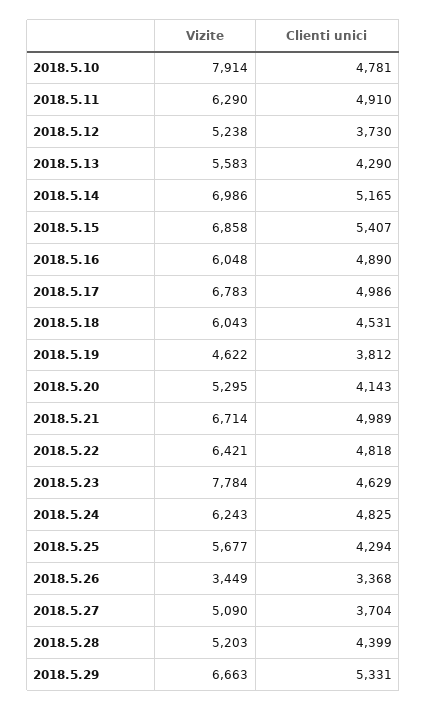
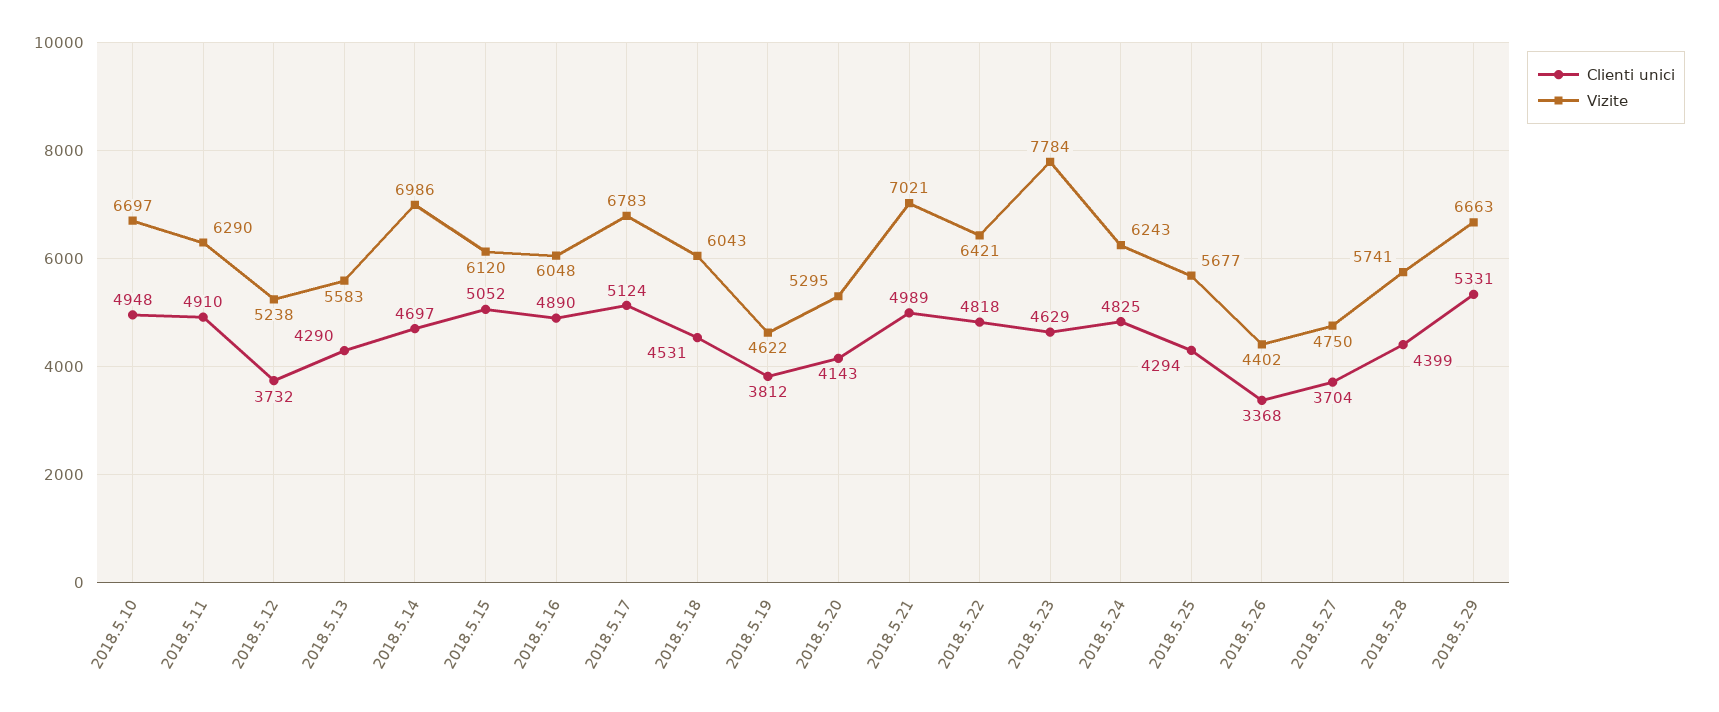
Vizite, 2018.5.10: 7914 -> 6697
Clienti unici, 2018.5.10: 4781 -> 4948
Clienti unici, 2018.5.12: 3730 -> 3732
Clienti unici, 2018.5.14: 5165 -> 4697
Vizite, 2018.5.15: 6858 -> 6120
Clienti unici, 2018.5.15: 5407 -> 5052
Clienti unici, 2018.5.17: 4986 -> 5124
Vizite, 2018.5.21: 6714 -> 7021
Vizite, 2018.5.26: 3449 -> 4402
Vizite, 2018.5.27: 5090 -> 4750
Vizite, 2018.5.28: 5203 -> 5741

